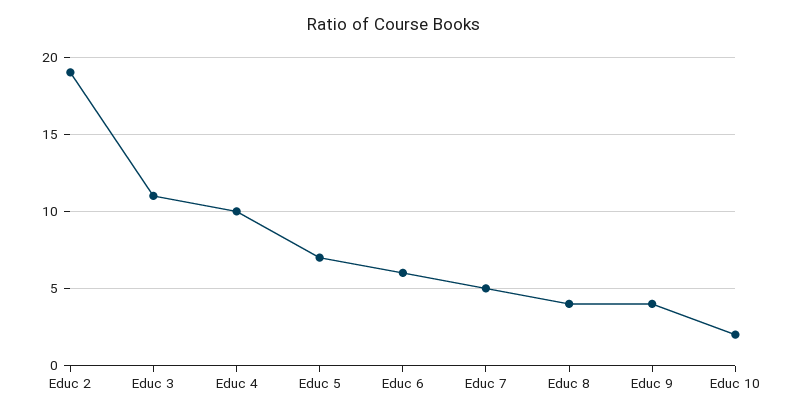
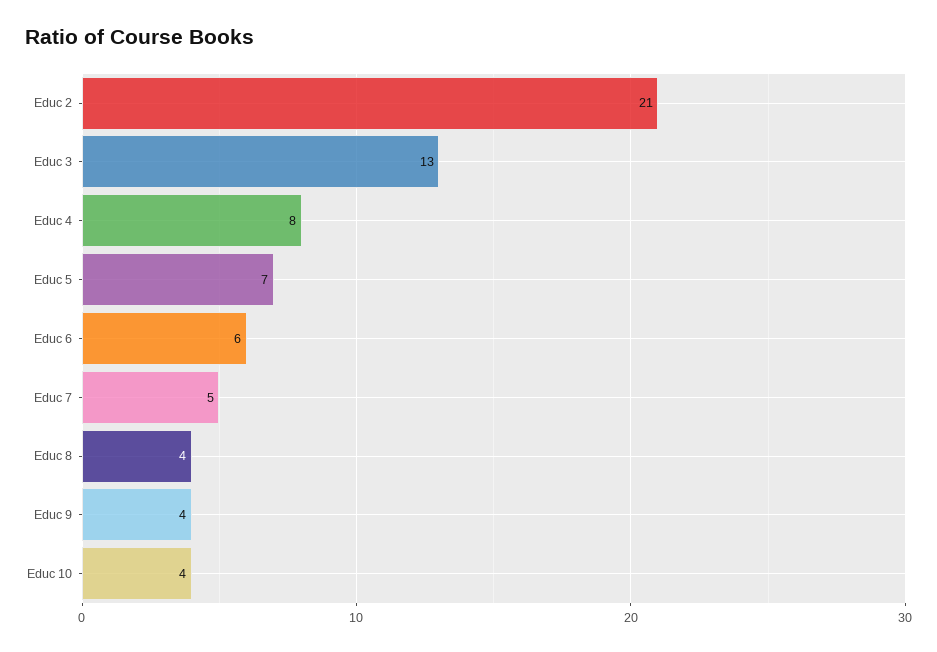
Educ 2: 19 -> 21
Educ 3: 11 -> 13
Educ 4: 10 -> 8
Educ 10: 2 -> 4

